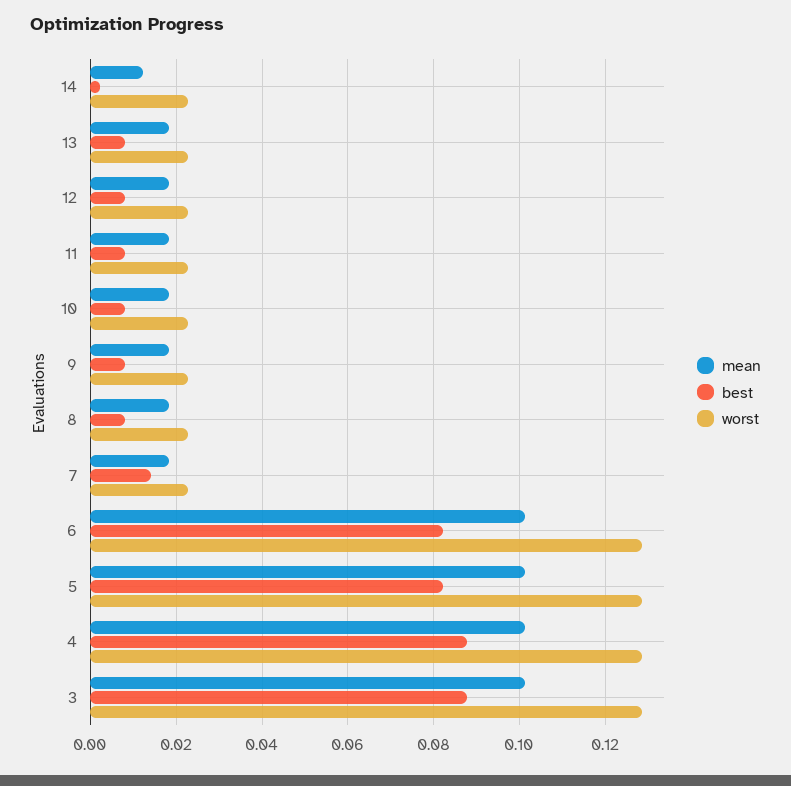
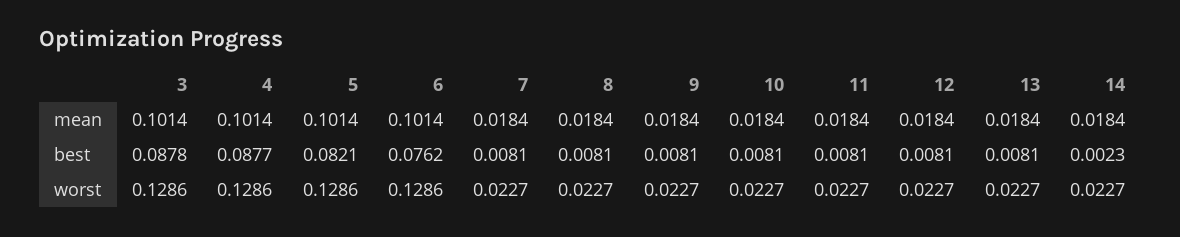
mean, 14: 0.012 -> 0.0184
best, 7: 0.014 -> 0.0081
best, 6: 0.082 -> 0.0762

